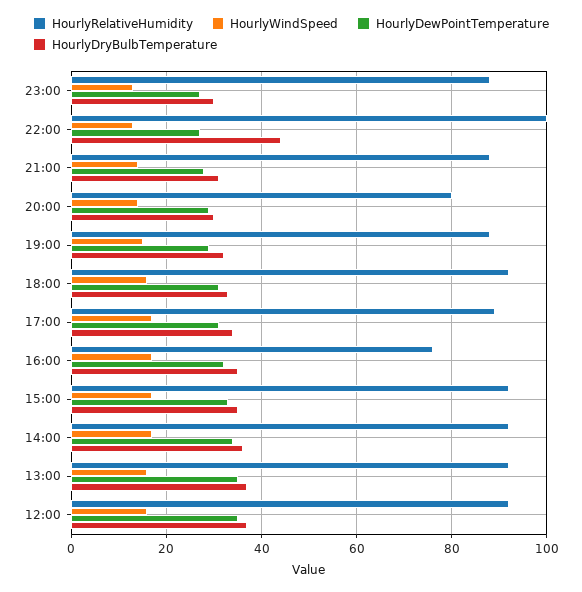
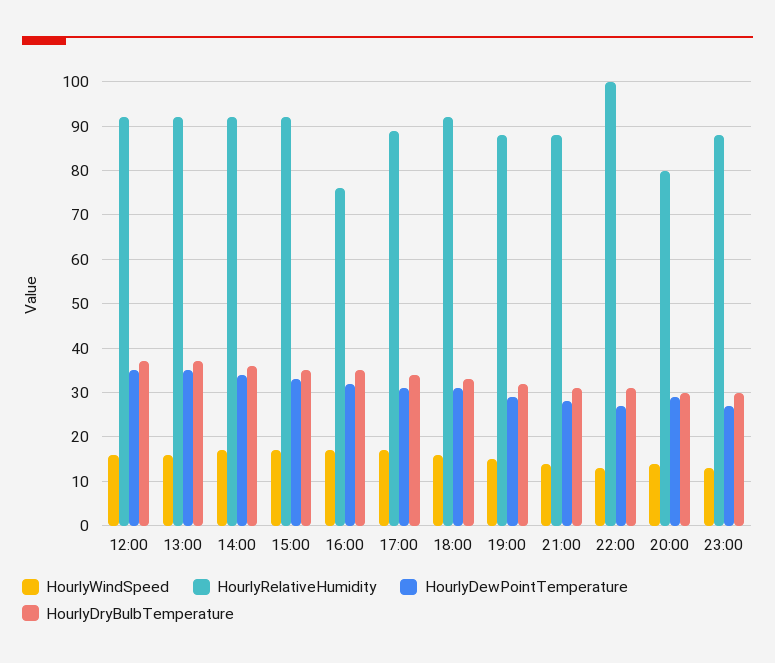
HourlyDryBulbTemperature, 22:00: 45 -> 30

